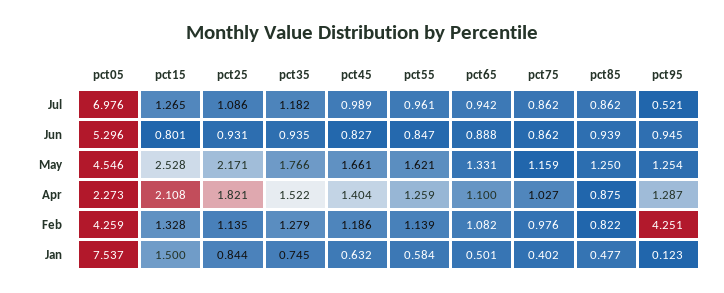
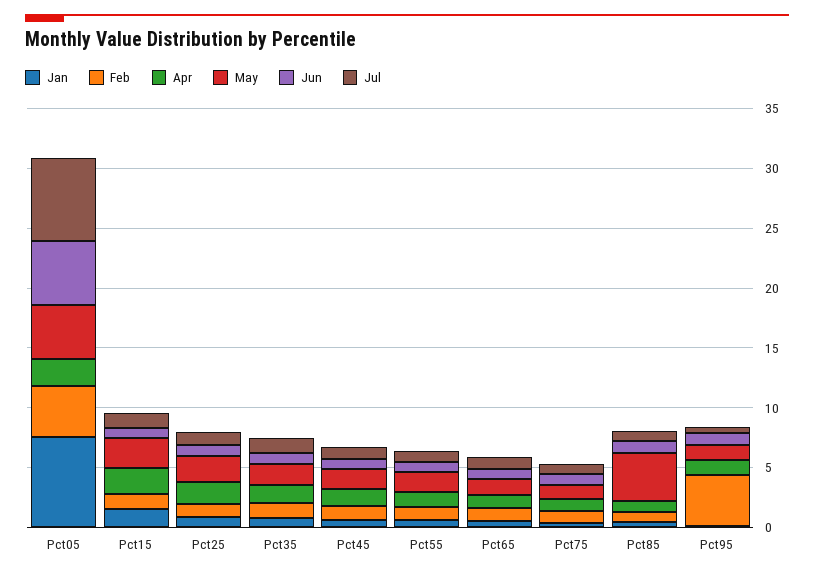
May, pct85: 1.25 -> 4

